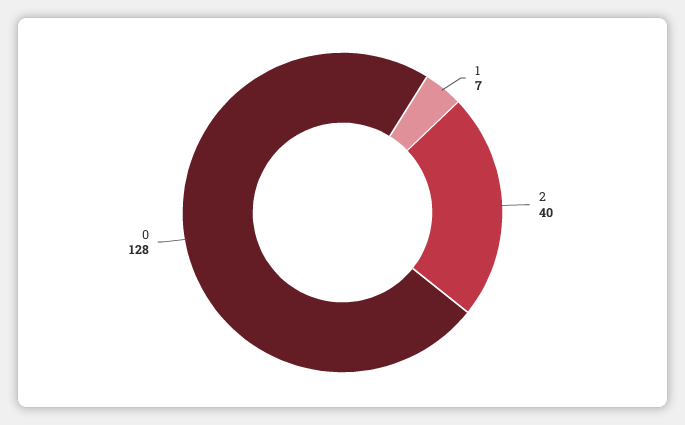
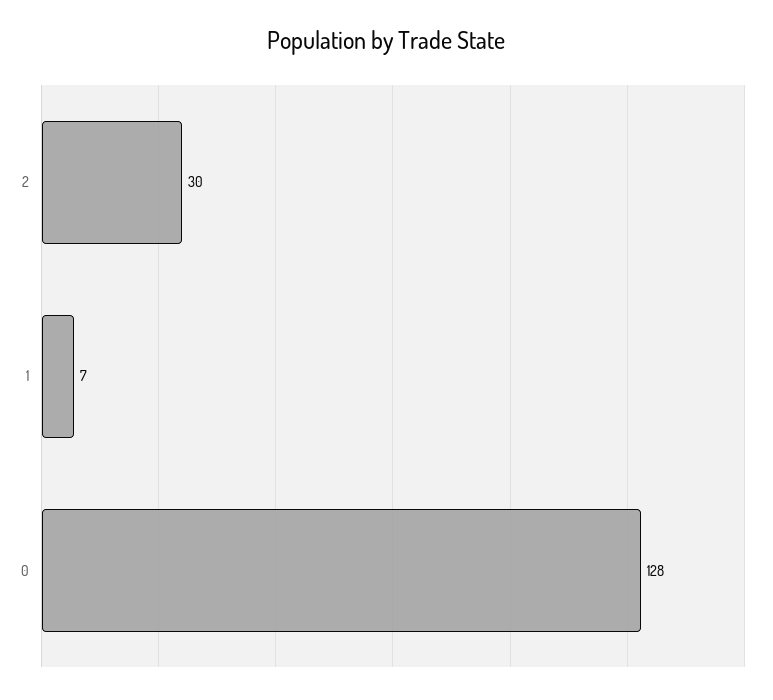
2: 40 -> 30

